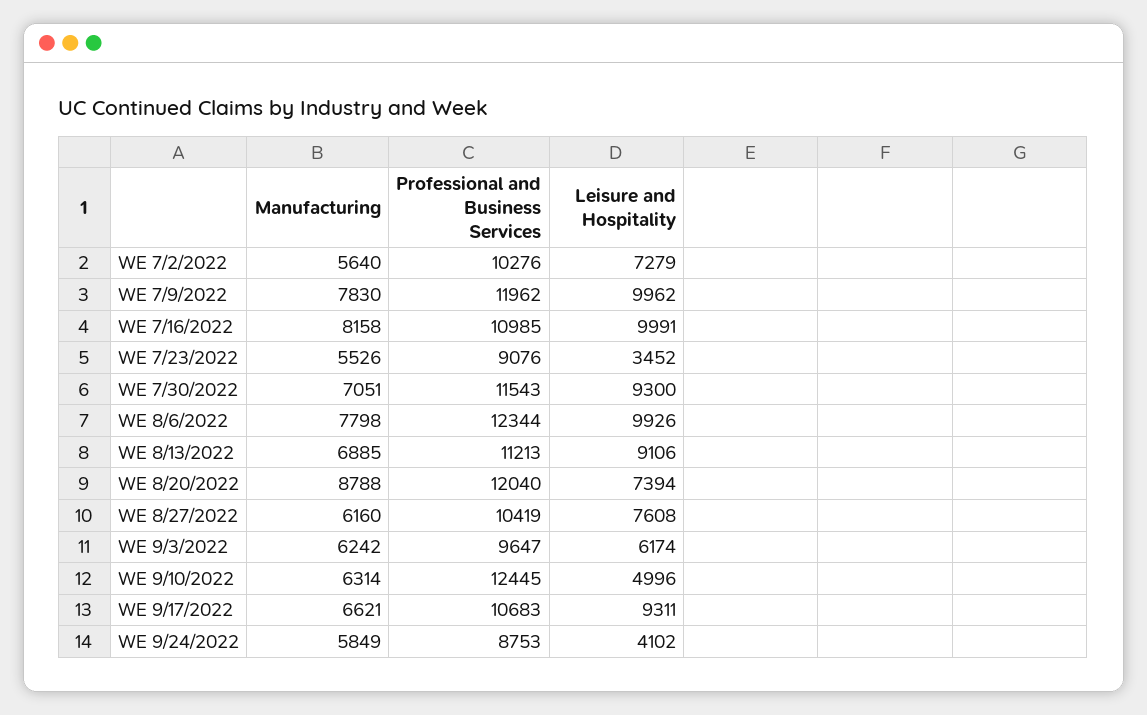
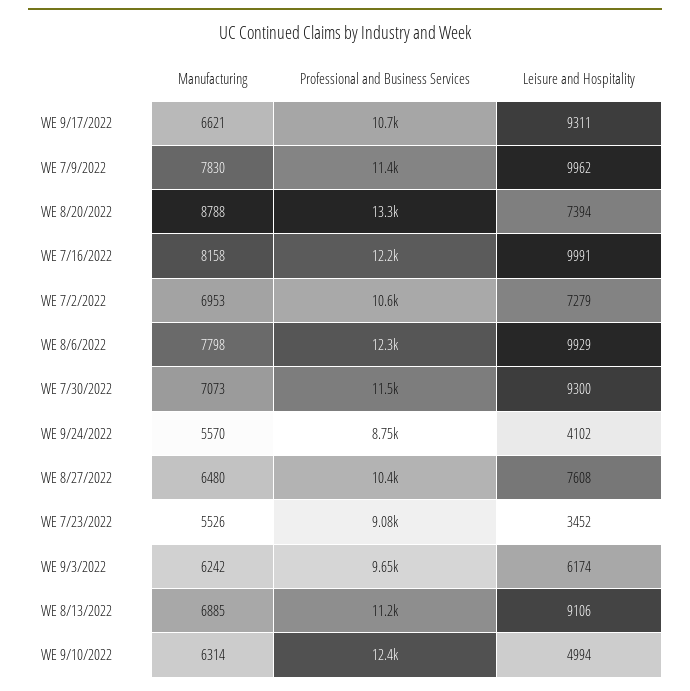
Manufacturing, WE 7/2/2022: 5640 -> 6953
Professional and Business Services, WE 7/2/2022: 10276 -> 10600
Professional and Business Services, WE 7/9/2022: 11962 -> 11400
Professional and Business Services, WE 7/16/2022: 10985 -> 12200
Manufacturing, WE 7/30/2022: 7051 -> 7073
Leisure and Hospitality, WE 8/6/2022: 9926 -> 9929
Professional and Business Services, WE 8/20/2022: 12040 -> 13300
Manufacturing, WE 8/27/2022: 6160 -> 6480
Leisure and Hospitality, WE 9/10/2022: 4996 -> 4994
Manufacturing, WE 9/24/2022: 5849 -> 5570

